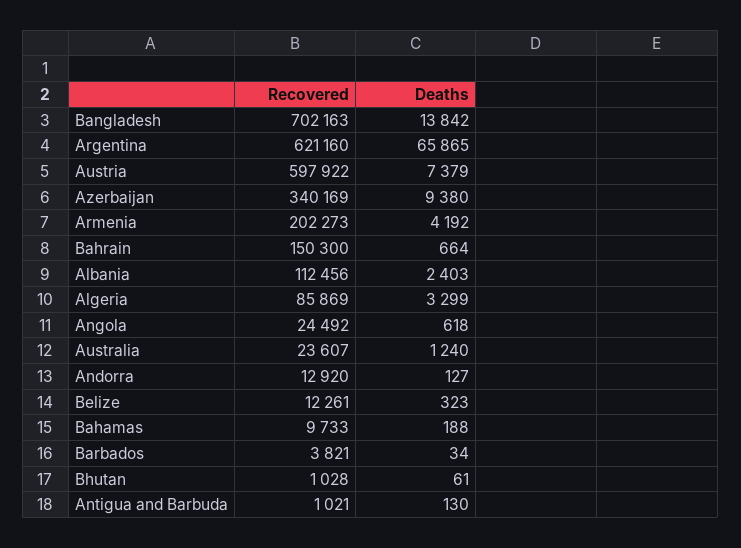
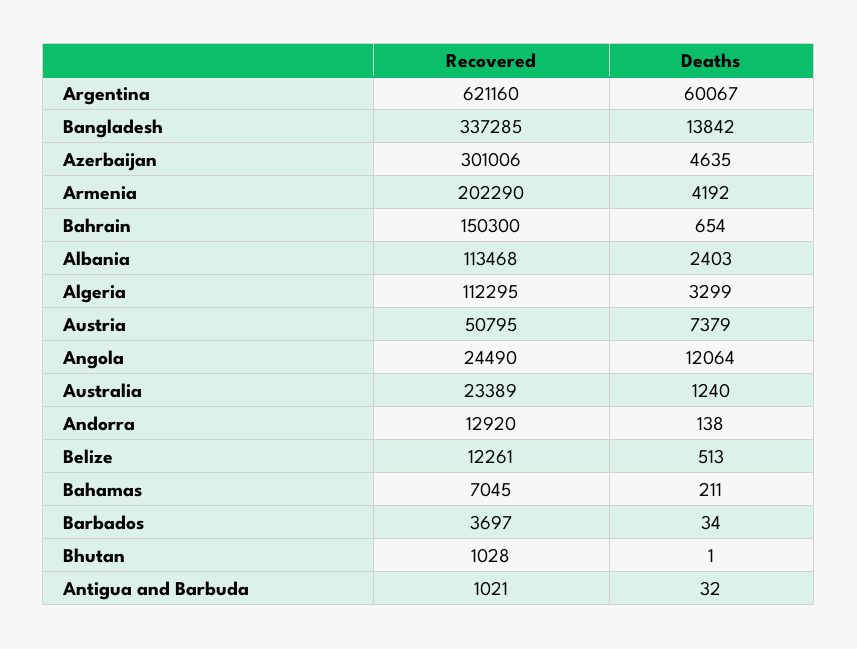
Recovered, Bangladesh: 702163 -> 337285
Deaths, Argentina: 65865 -> 60067
Recovered, Austria: 597922 -> 50795
Recovered, Azerbaijan: 340169 -> 301006
Deaths, Azerbaijan: 9380 -> 4635
Recovered, Armenia: 202273 -> 202290
Deaths, Bahrain: 664 -> 654
Recovered, Albania: 112456 -> 113468
Recovered, Algeria: 85869 -> 112295
Recovered, Angola: 24492 -> 24490
Deaths, Angola: 618 -> 12064
Recovered, Australia: 23607 -> 23389
Deaths, Andorra: 127 -> 138
Deaths, Belize: 323 -> 513
Recovered, Bahamas: 9733 -> 7045
Deaths, Bahamas: 188 -> 211
Recovered, Barbados: 3821 -> 3697
Deaths, Bhutan: 61 -> 1
Deaths, Antigua and Barbuda: 130 -> 32

